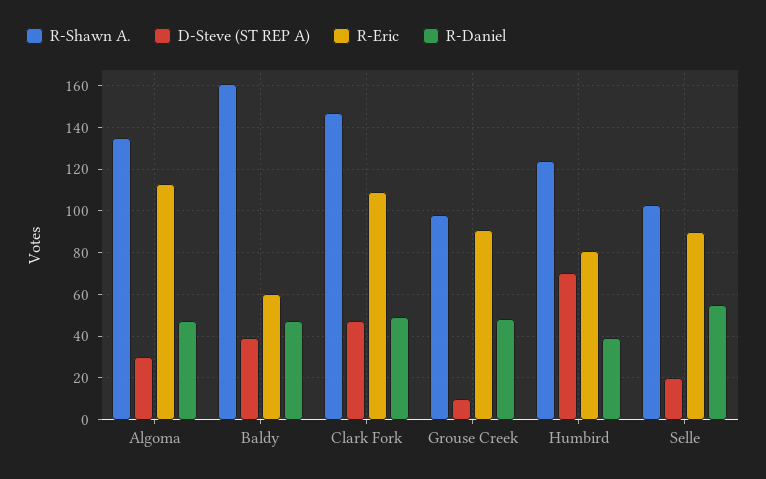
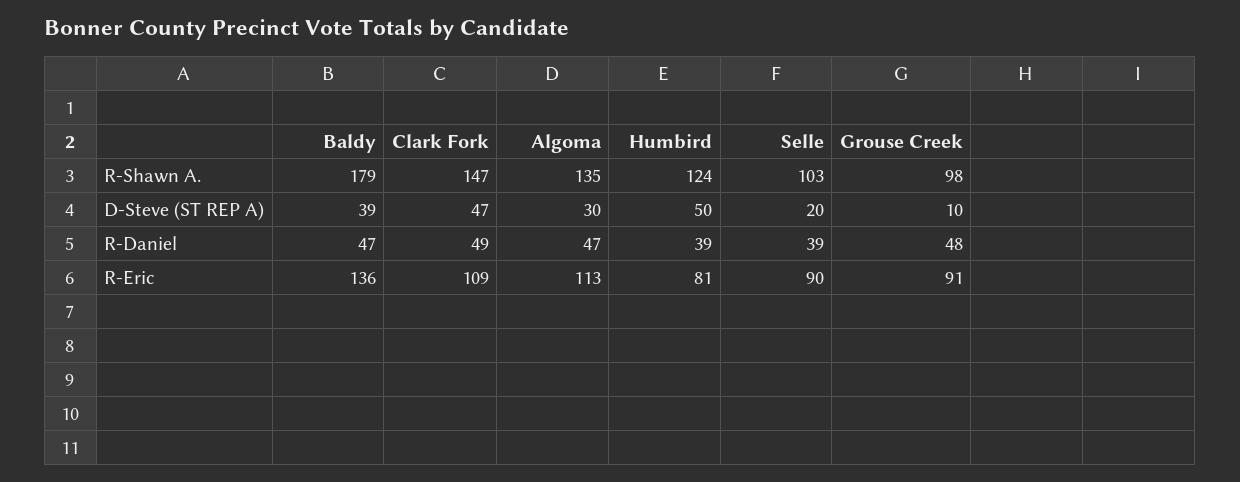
R-Shawn A., Baldy: 160 -> 179
R-Eric, Baldy: 60 -> 136
D-Steve (ST REP A), Humbird: 70 -> 50
R-Daniel, Selle: 55 -> 39

